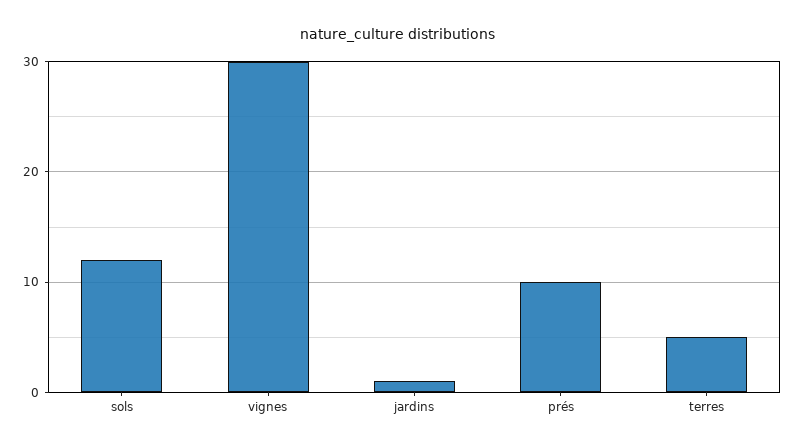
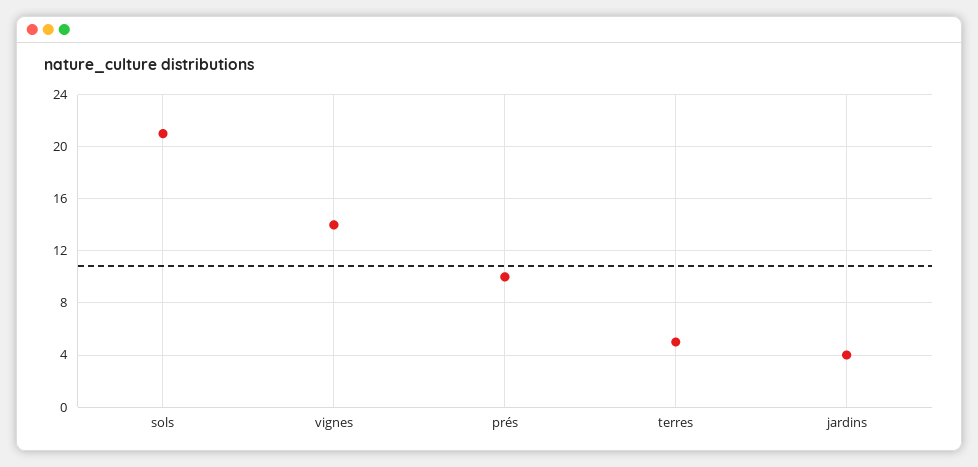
sols: 12 -> 21
vignes: 30 -> 14
jardins: 1 -> 4

